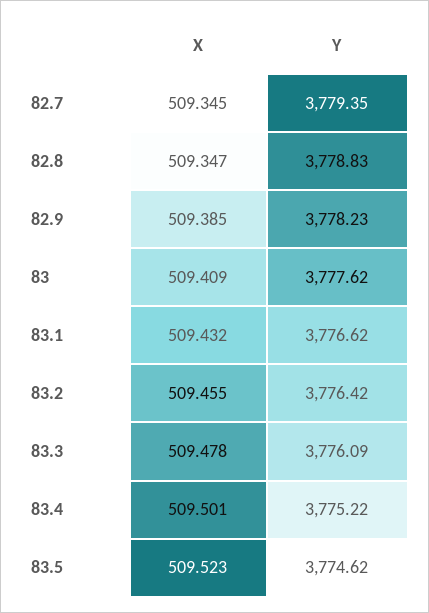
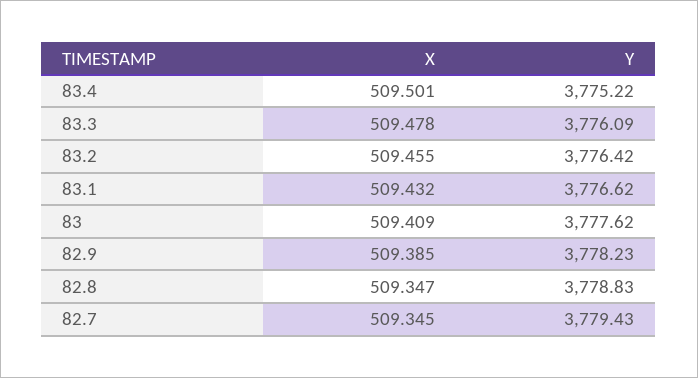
Y, 82.7: 3779.35 -> 3779.43
X, 83.5: 509.523 -> none
Y, 83.5: 3774.62 -> none

